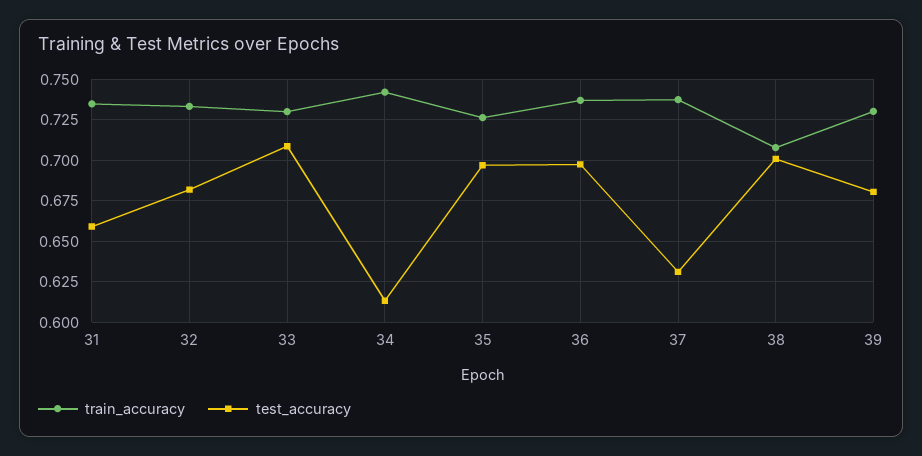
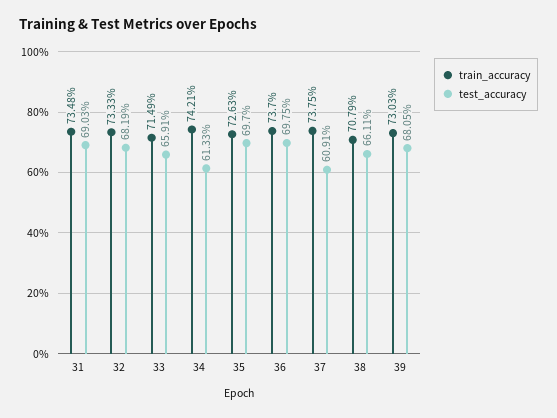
test_accuracy, 31: 0.66 -> 0.6903
train_accuracy, 33: 0.73 -> 0.7149
test_accuracy, 33: 0.71 -> 0.6591
test_accuracy, 37: 0.63 -> 0.6091
test_accuracy, 38: 0.7 -> 0.6611

